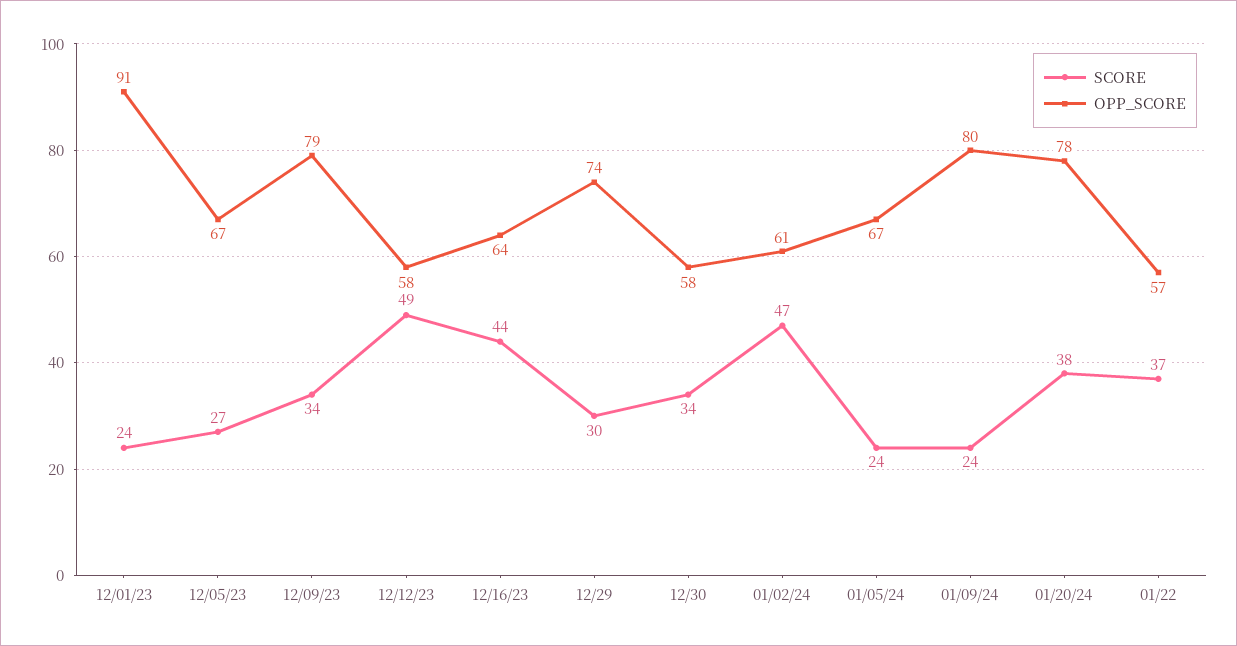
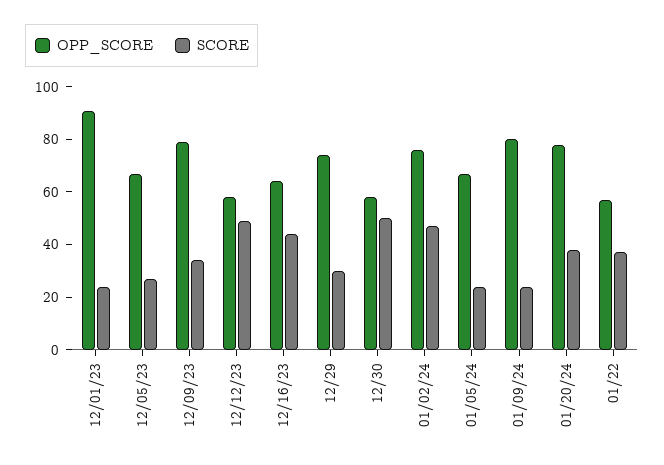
SCORE, 12/30: 34 -> 50
OPP_SCORE, 01/02/24: 61 -> 75

